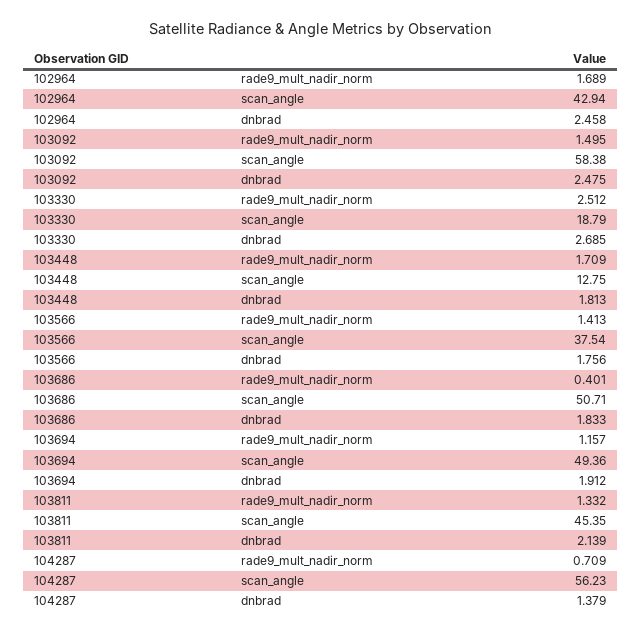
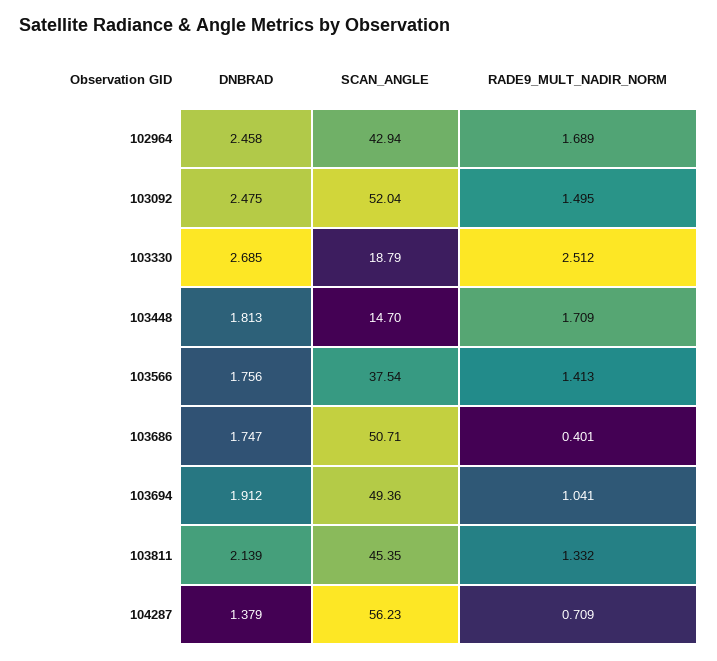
103092, scan_angle: 58.38 -> 52.04
103448, scan_angle: 12.75 -> 14.7
103686, dnbrad: 1.833 -> 1.747
103694, rade9_mult_nadir_norm: 1.157 -> 1.041

